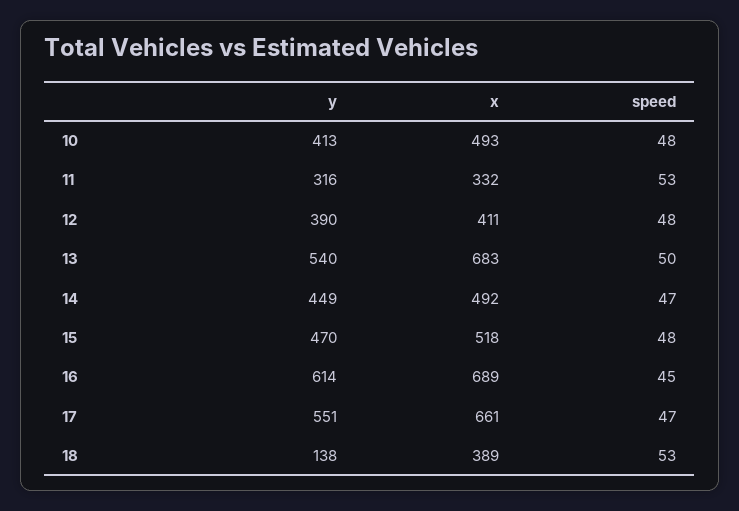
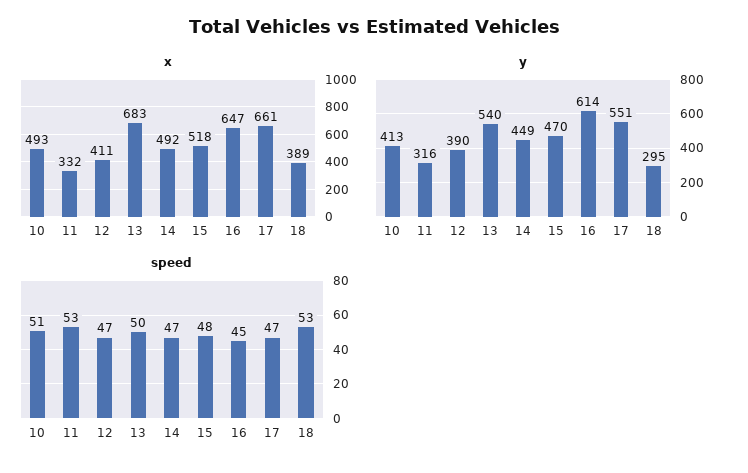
speed, 10: 48 -> 51
speed, 12: 48 -> 47
x, 16: 689 -> 647
y, 18: 138 -> 295

